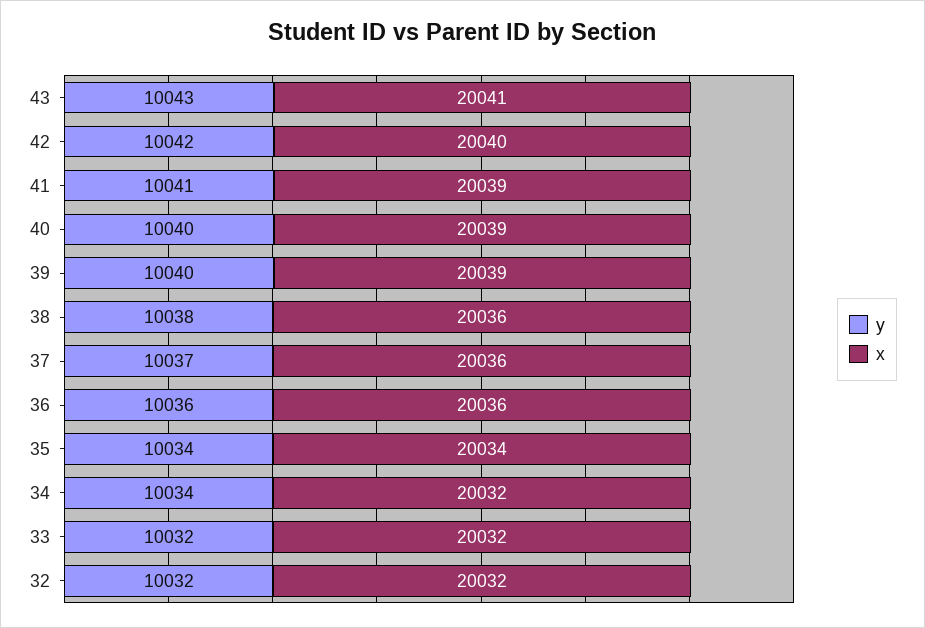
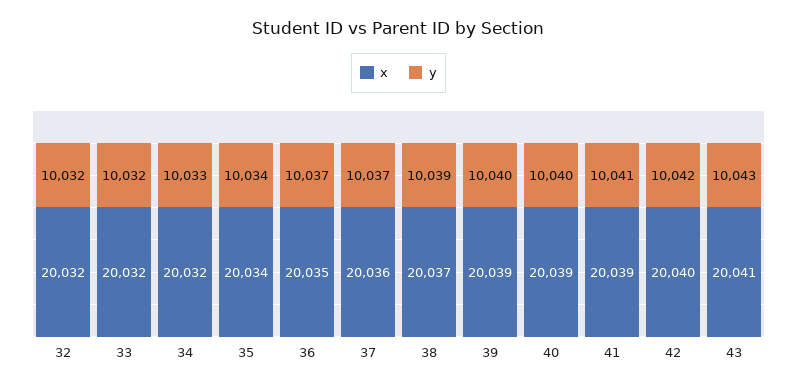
y, 38: 10038 -> 10039
x, 38: 20036 -> 20037
y, 36: 10036 -> 10037
x, 36: 20036 -> 20035
y, 34: 10034 -> 10033

